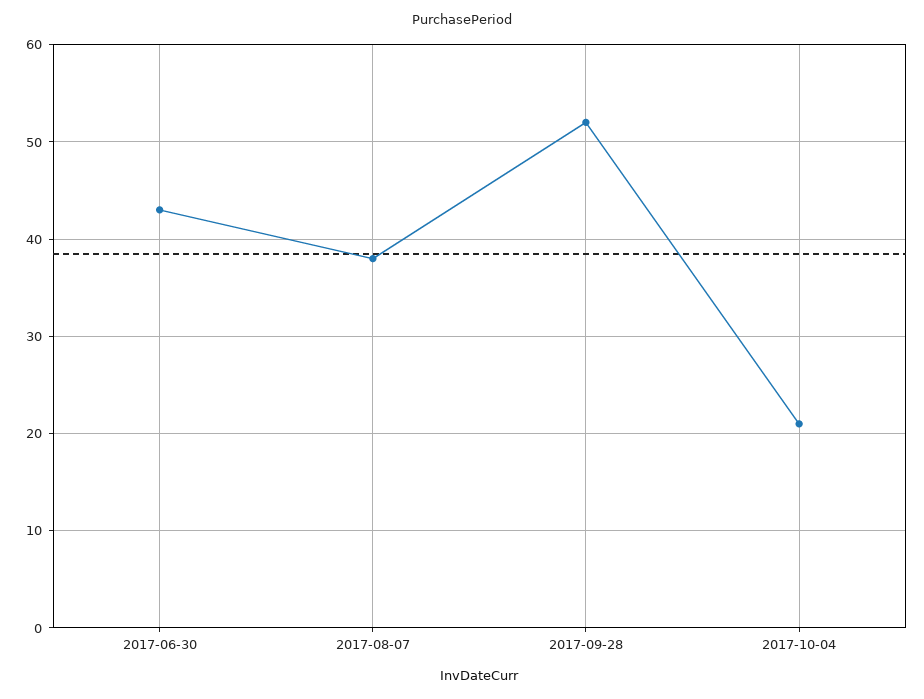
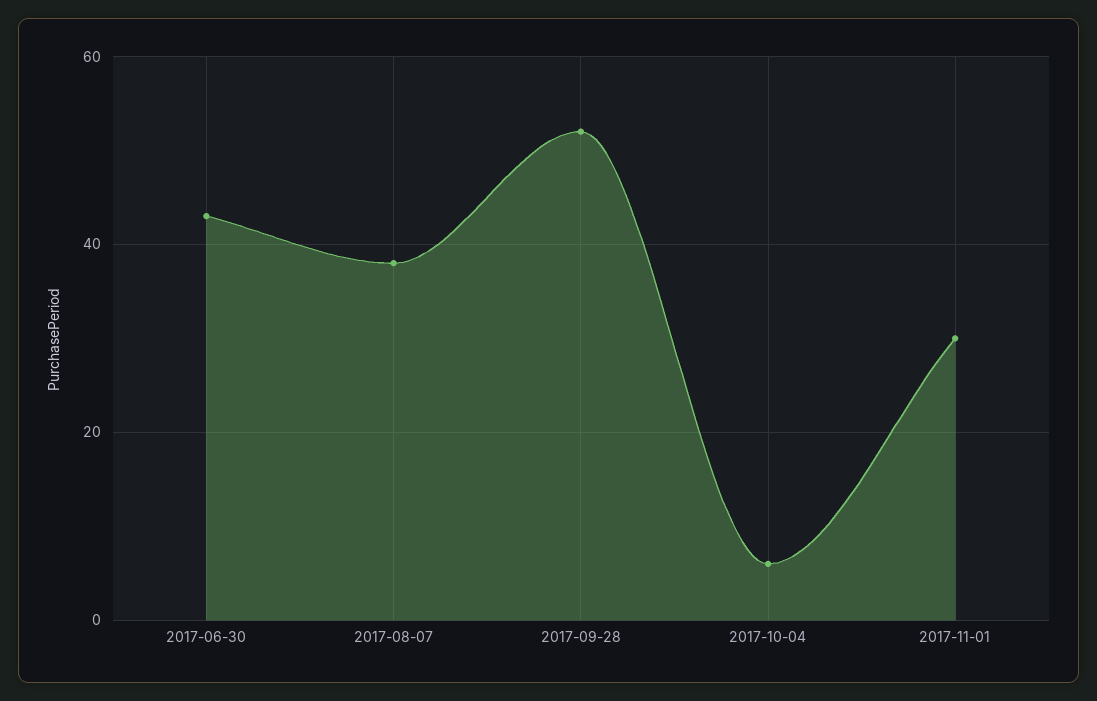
2017-10-04: 21 -> 5
2017-11-01: none -> 30

